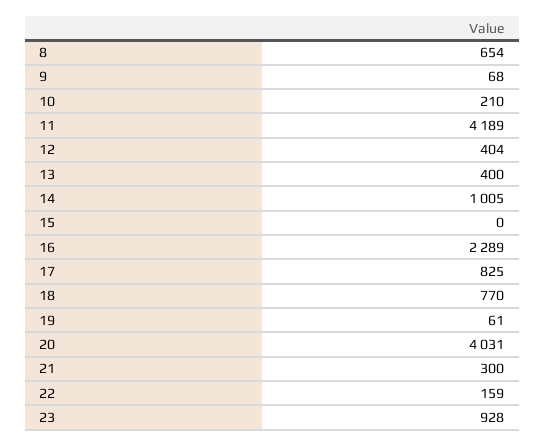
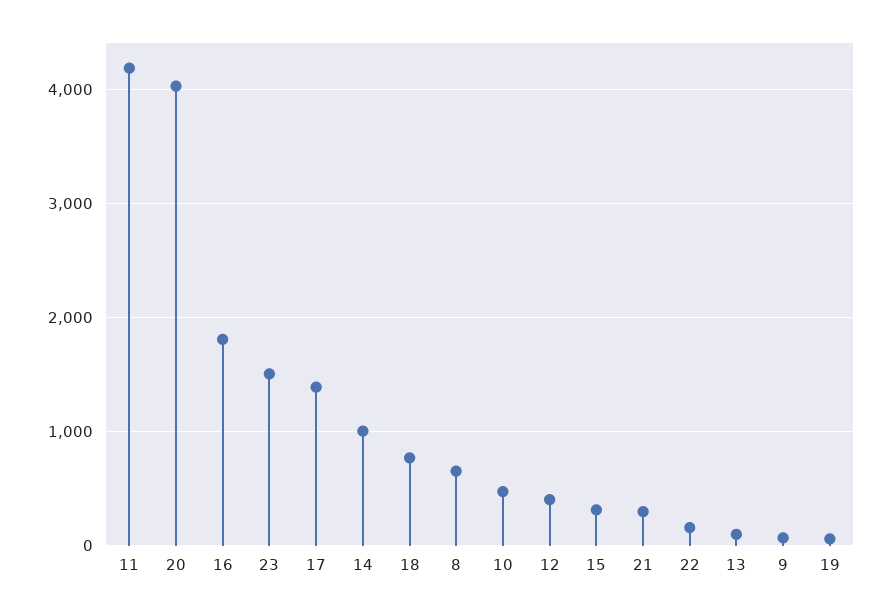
10: 210 -> 500
13: 400 -> 100
15: 0 -> 300
16: 2289 -> 1800
17: 825 -> 1400
23: 928 -> 1500

